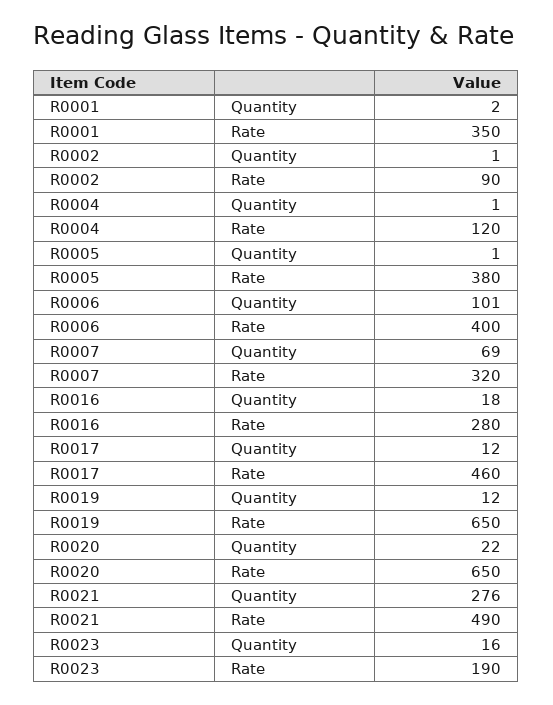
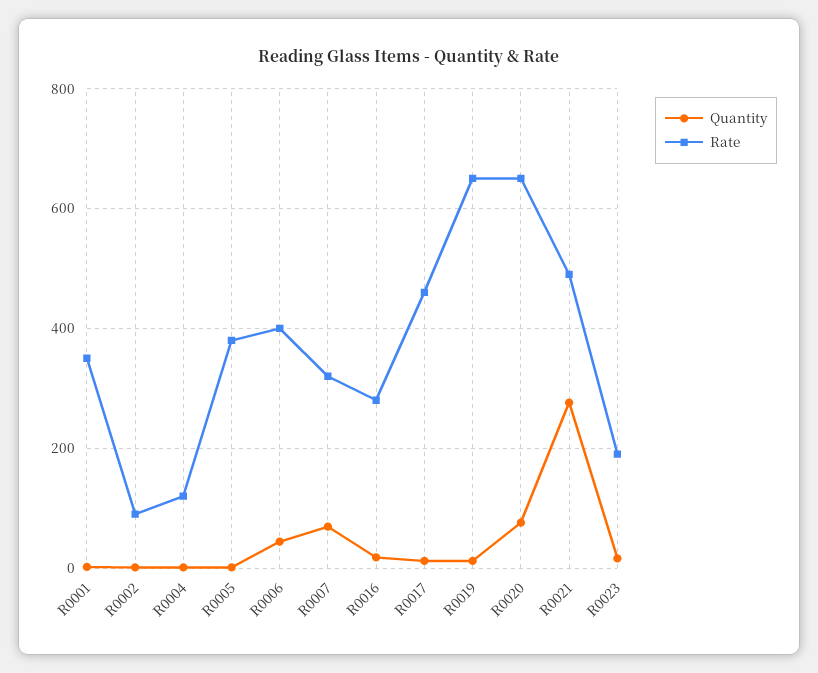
Quantity, R0006: 101 -> 40
Quantity, R0020: 22 -> 80

